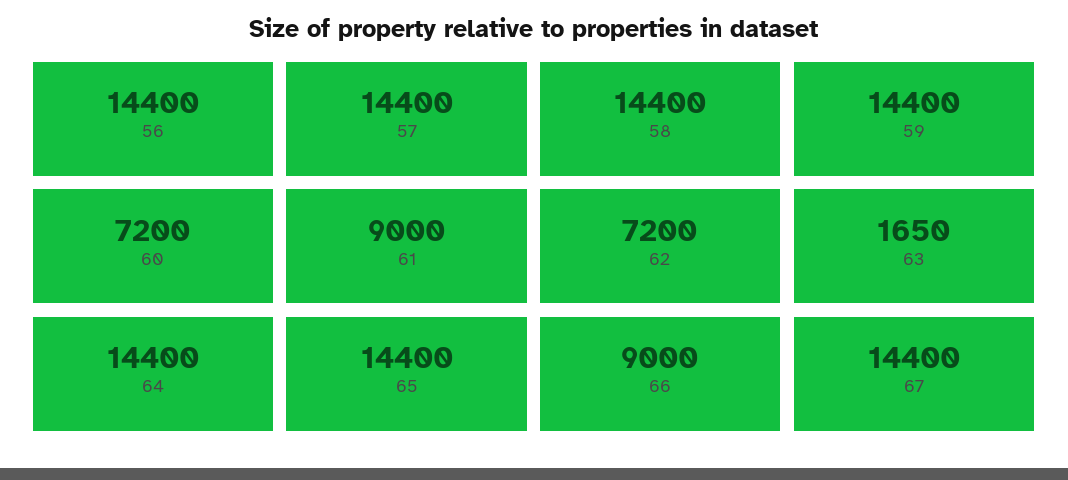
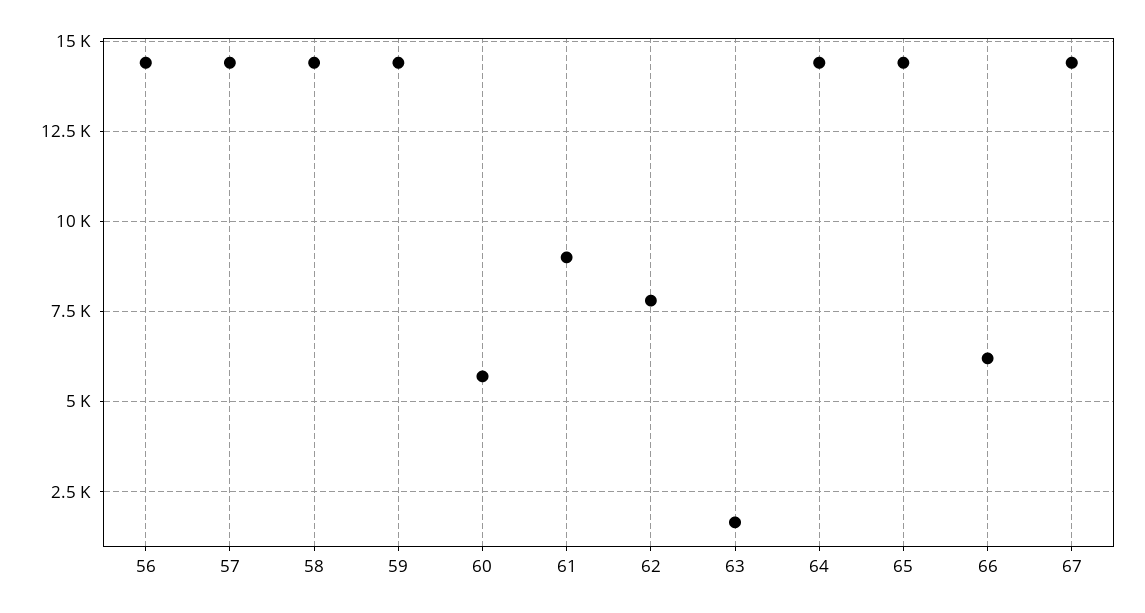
60: 7200 -> 5750
62: 7200 -> 7750
66: 9000 -> 6250

